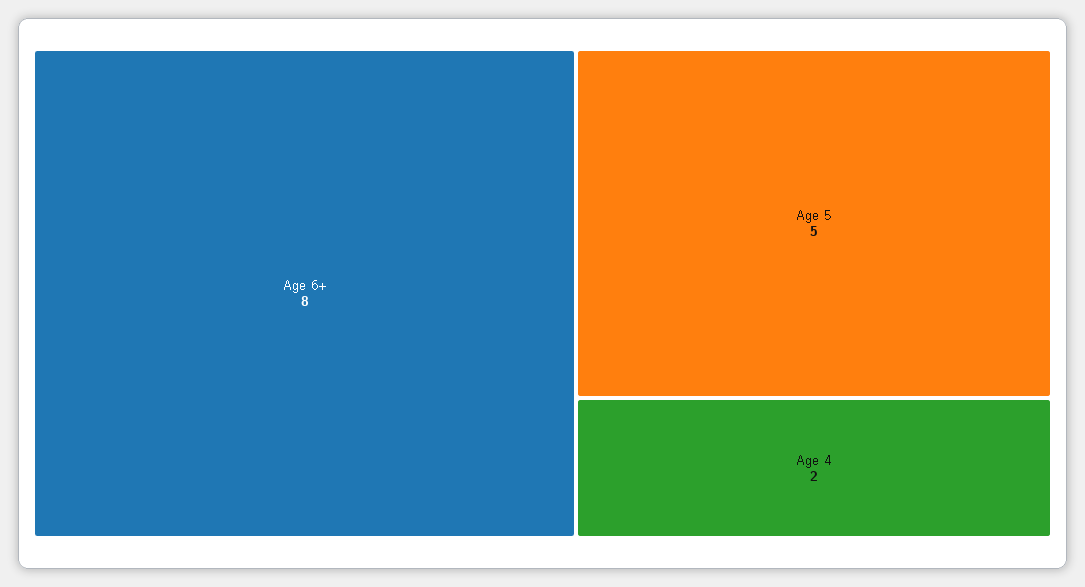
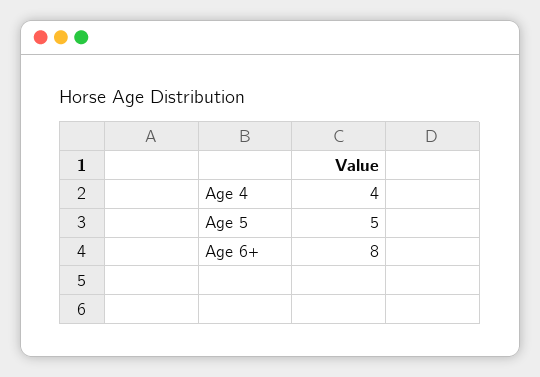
Age 4: 2 -> 4

